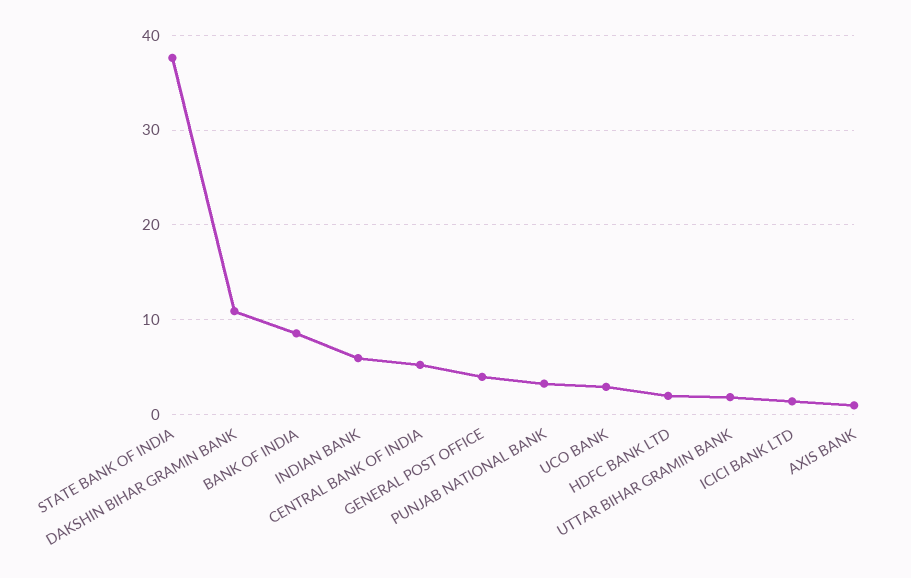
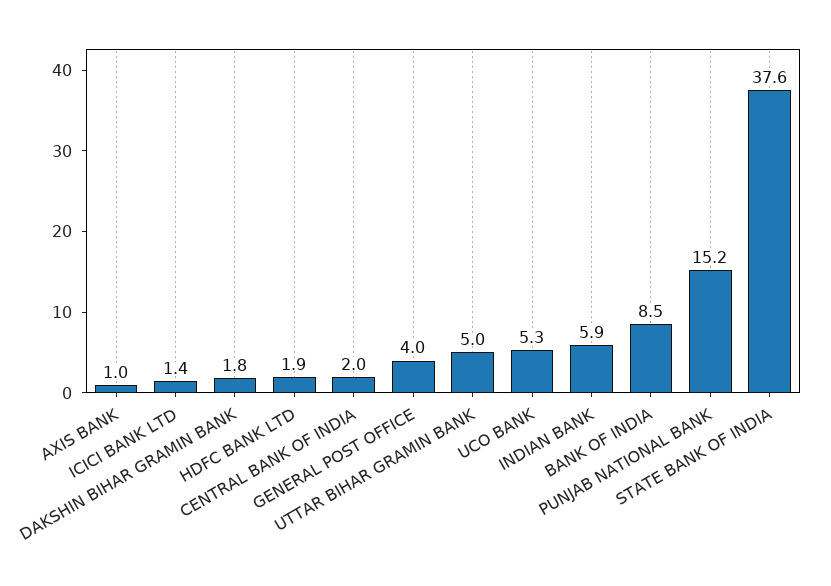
DAKSHIN BIHAR GRAMIN BANK: 11 -> 1.8
CENTRAL BANK OF INDIA: 5 -> 2
PUNJAB NATIONAL BANK: 3 -> 15.2
UCO BANK: 3 -> 5.3
UTTAR BIHAR GRAMIN BANK: 2 -> 5

